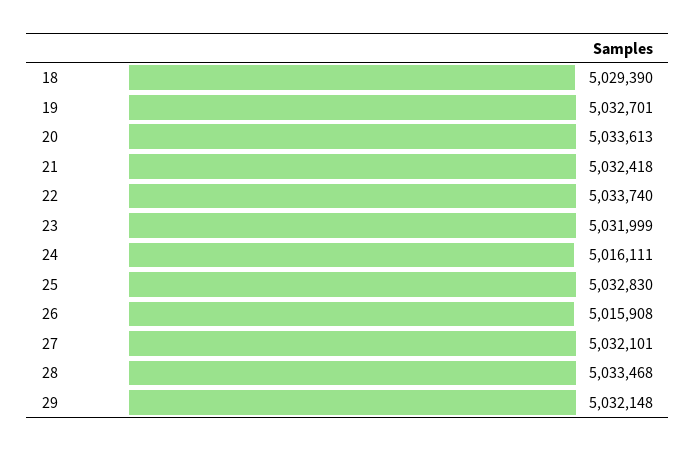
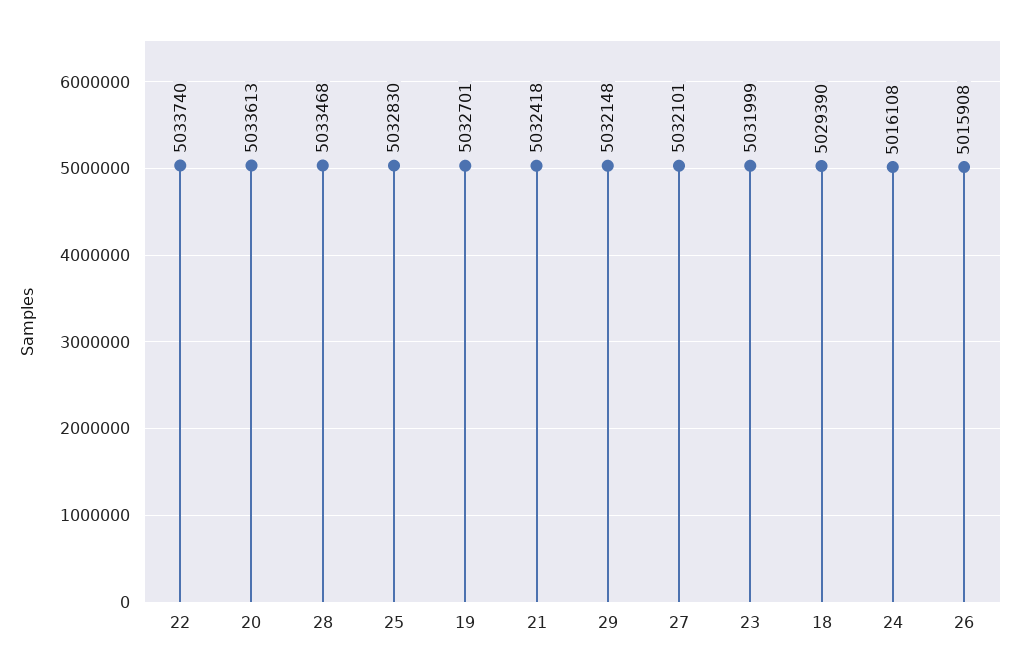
24: 5016111 -> 5016108

